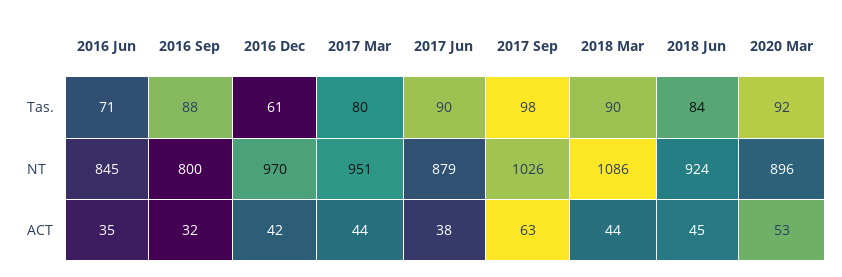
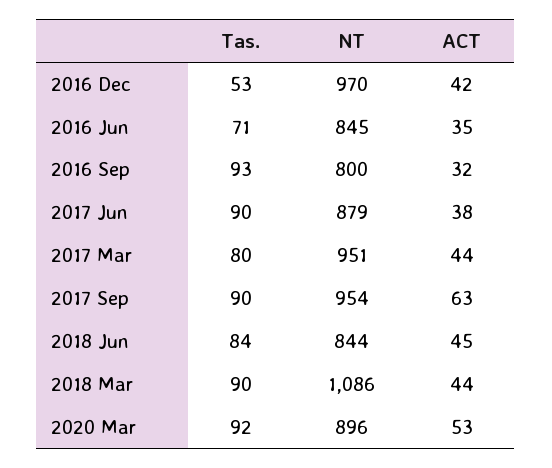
2016 Sep, Tas.: 88 -> 93
2016 Dec, Tas.: 61 -> 53
2017 Sep, Tas.: 98 -> 90
2017 Sep, NT: 1026 -> 954
2018 Jun, NT: 924 -> 844

